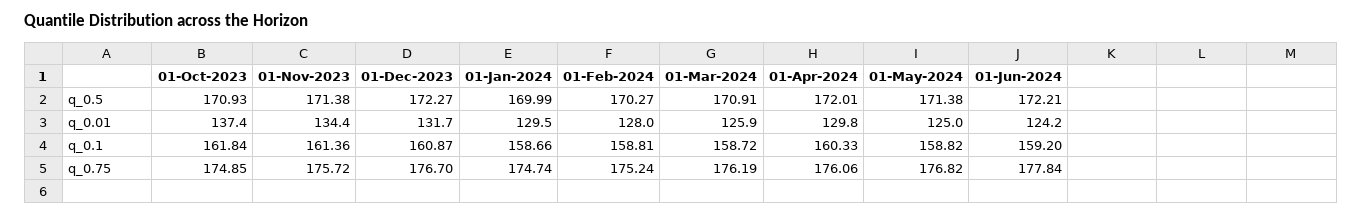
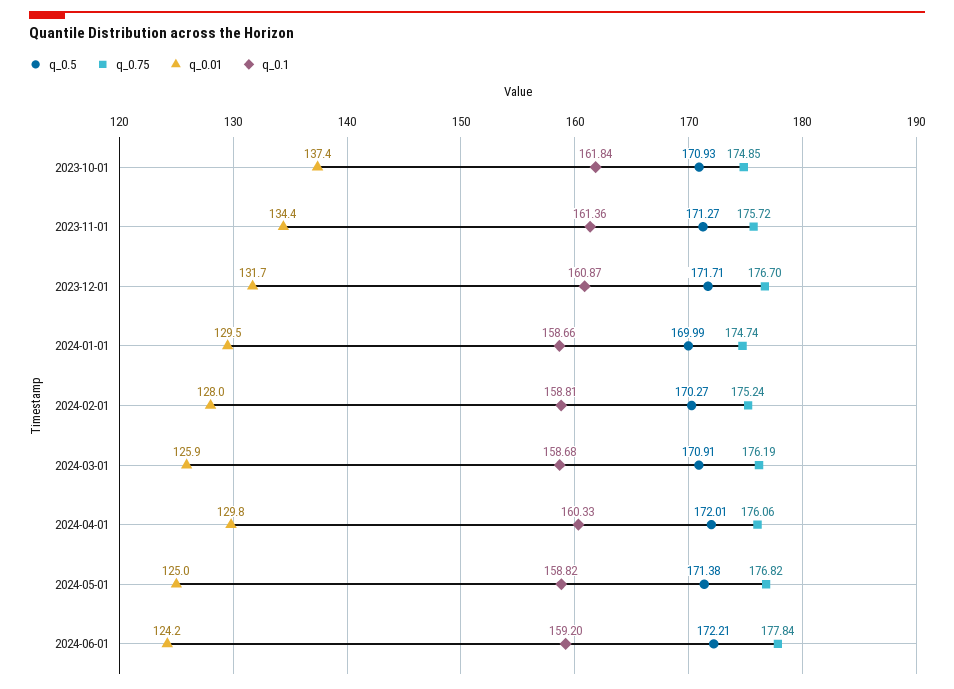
q_0.5, 01-Nov-2023: 171.38 -> 171.27
q_0.5, 01-Dec-2023: 172.27 -> 171.71
q_0.1, 01-Mar-2024: 158.72 -> 158.68

